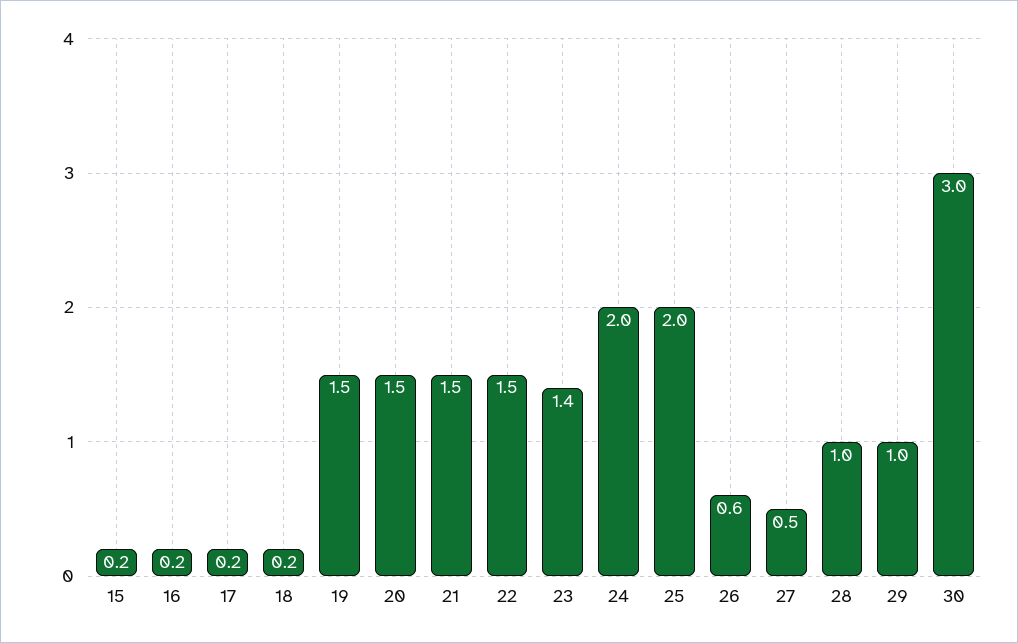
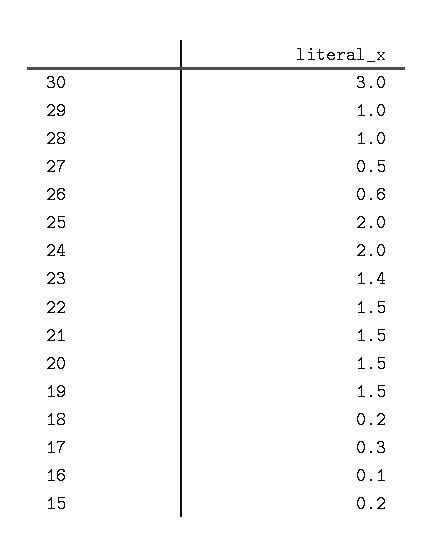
16: 0.2 -> 0.1
17: 0.2 -> 0.3

